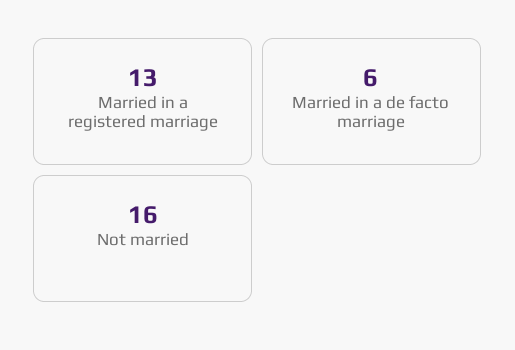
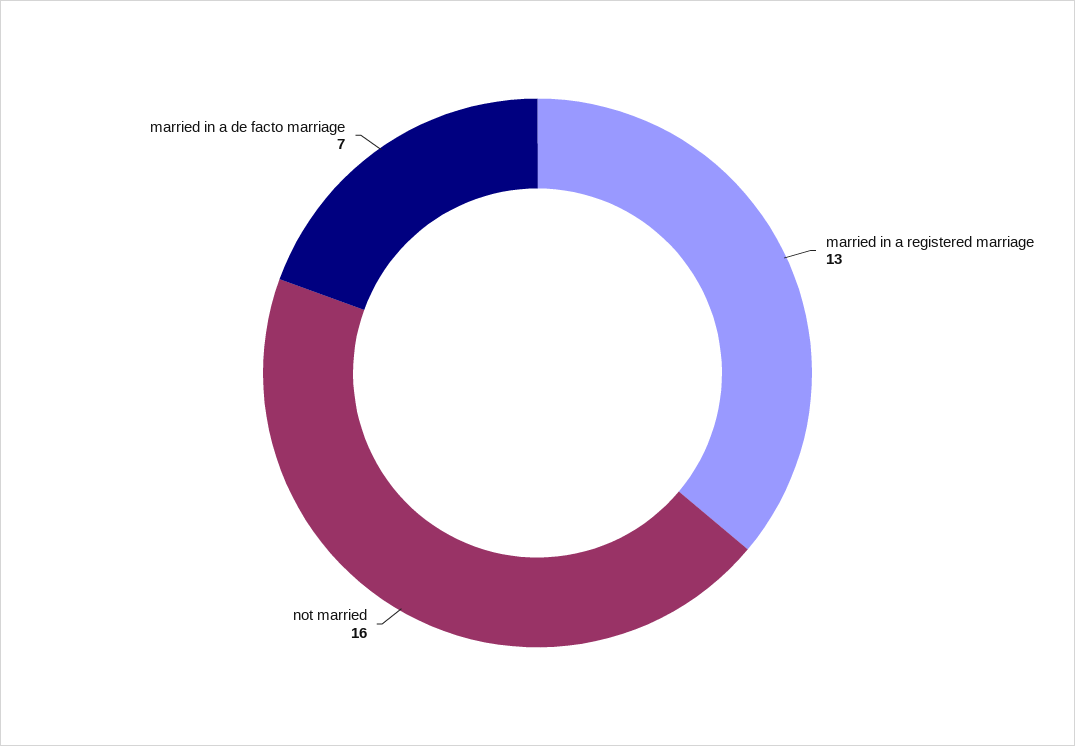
Married in a de facto marriage: 6 -> 7

